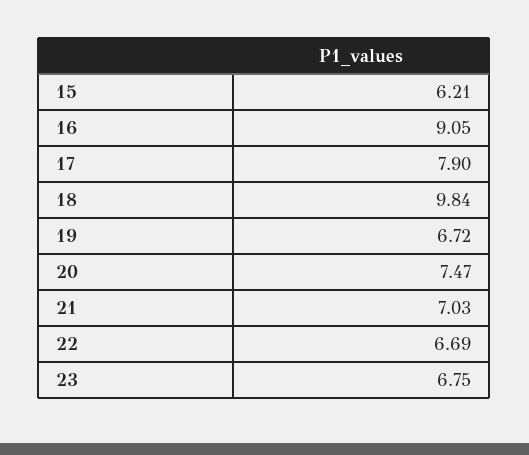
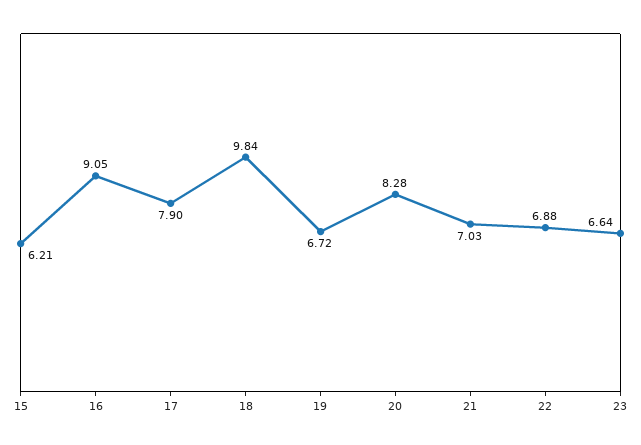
20: 7.47 -> 8.28
22: 6.69 -> 6.88
23: 6.75 -> 6.64

